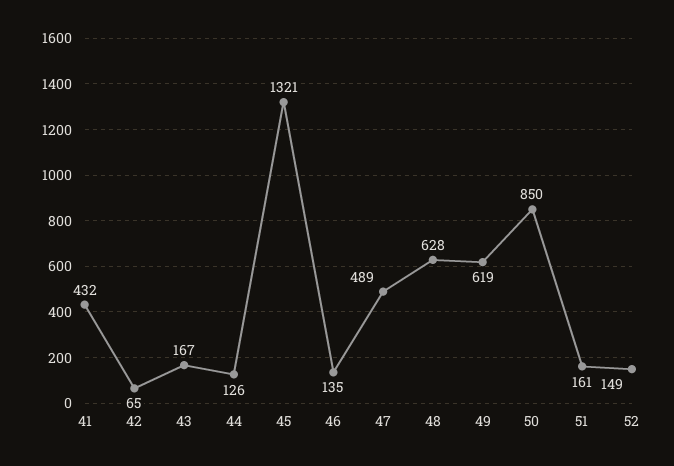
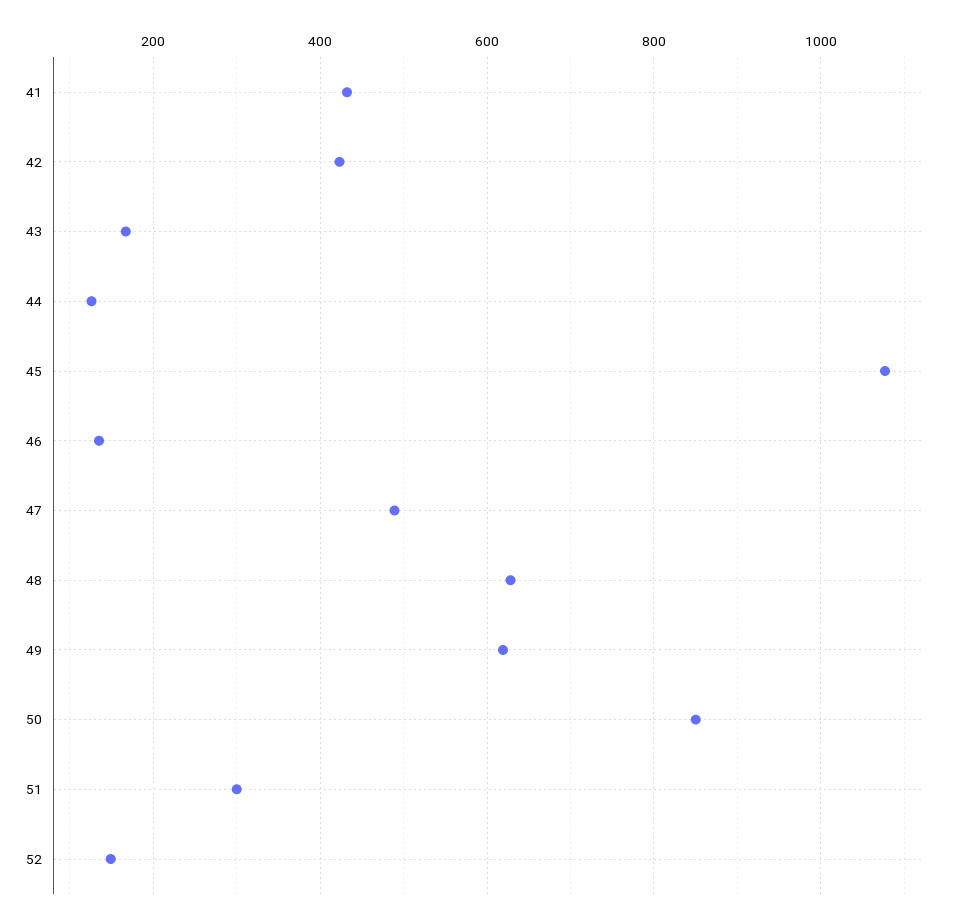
42: 65 -> 420
45: 1321 -> 1080
51: 161 -> 300

